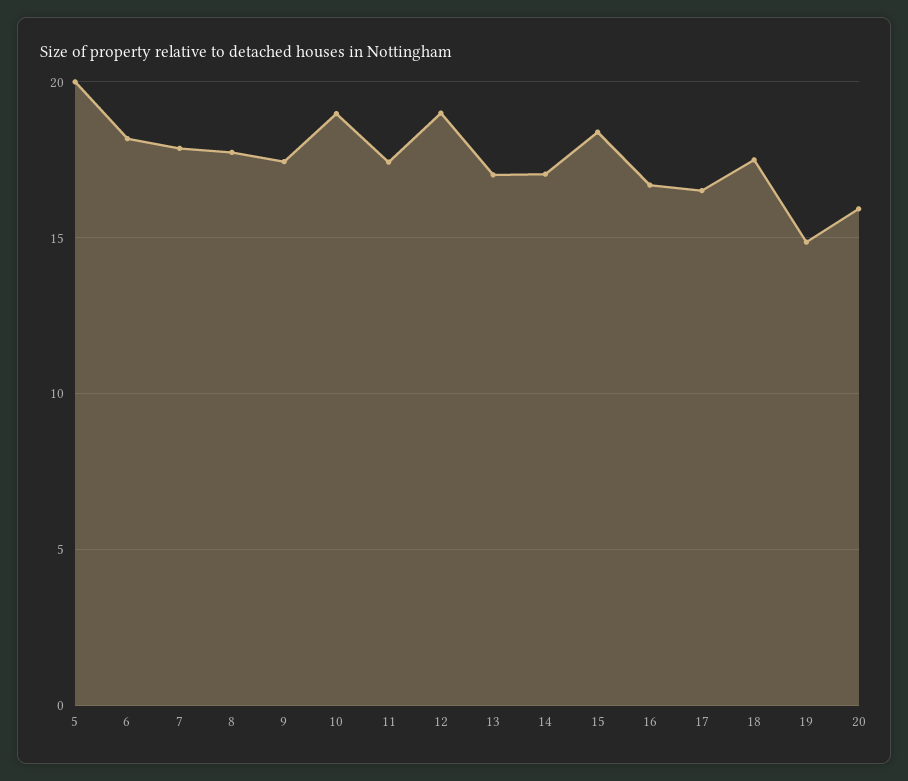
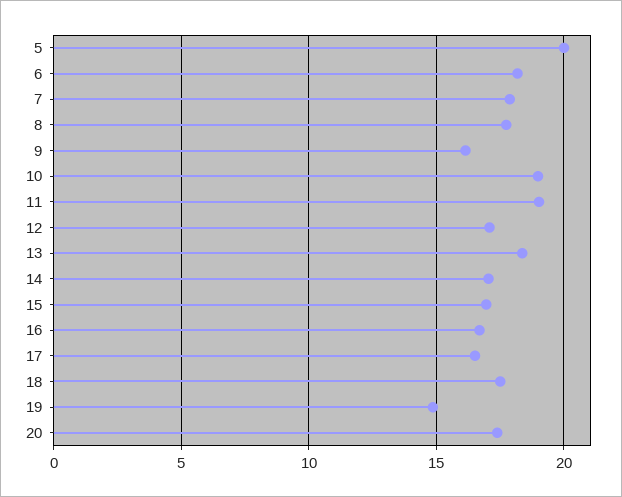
9: 17.5 -> 16
11: 17.5 -> 19
12: 19 -> 17
13: 17 -> 18.5
15: 18.5 -> 17
20: 16 -> 17.5

